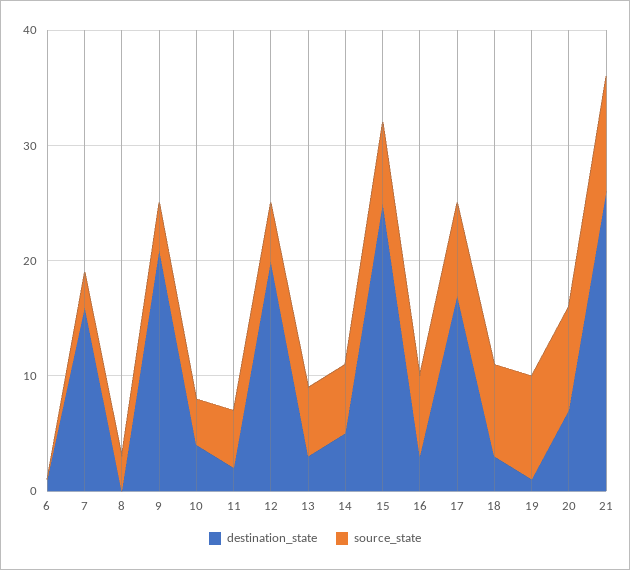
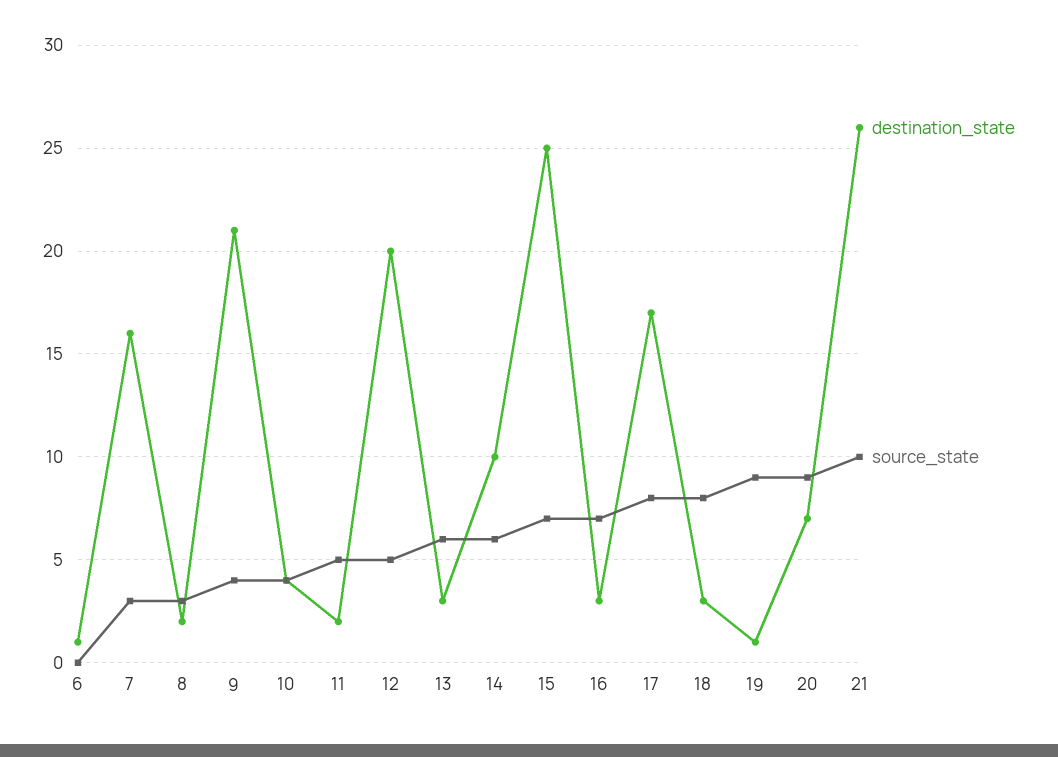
destination_state, 8: 0 -> 2
destination_state, 14: 5 -> 10

